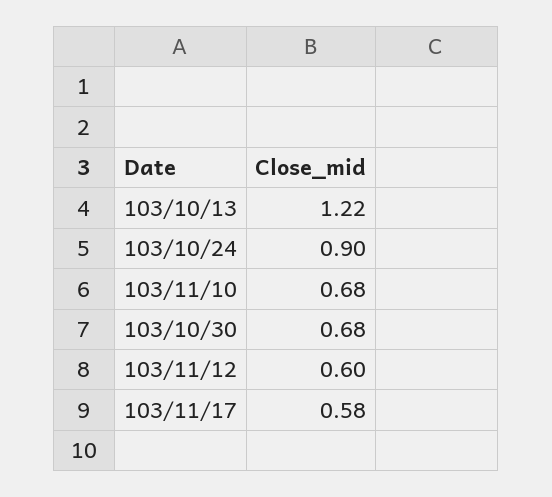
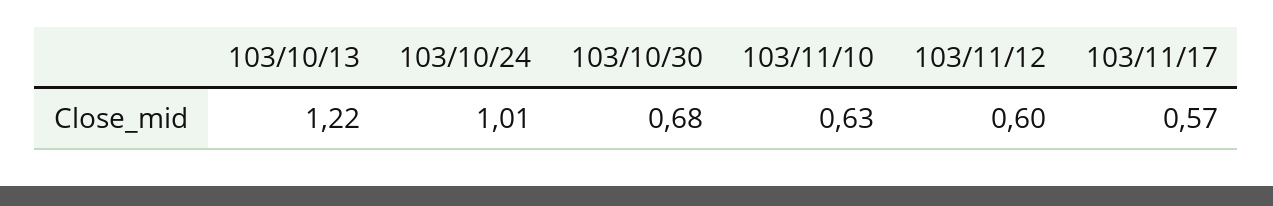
103/10/24: 0.9 -> 1.01
103/11/10: 0.68 -> 0.63
103/11/17: 0.58 -> 0.57

